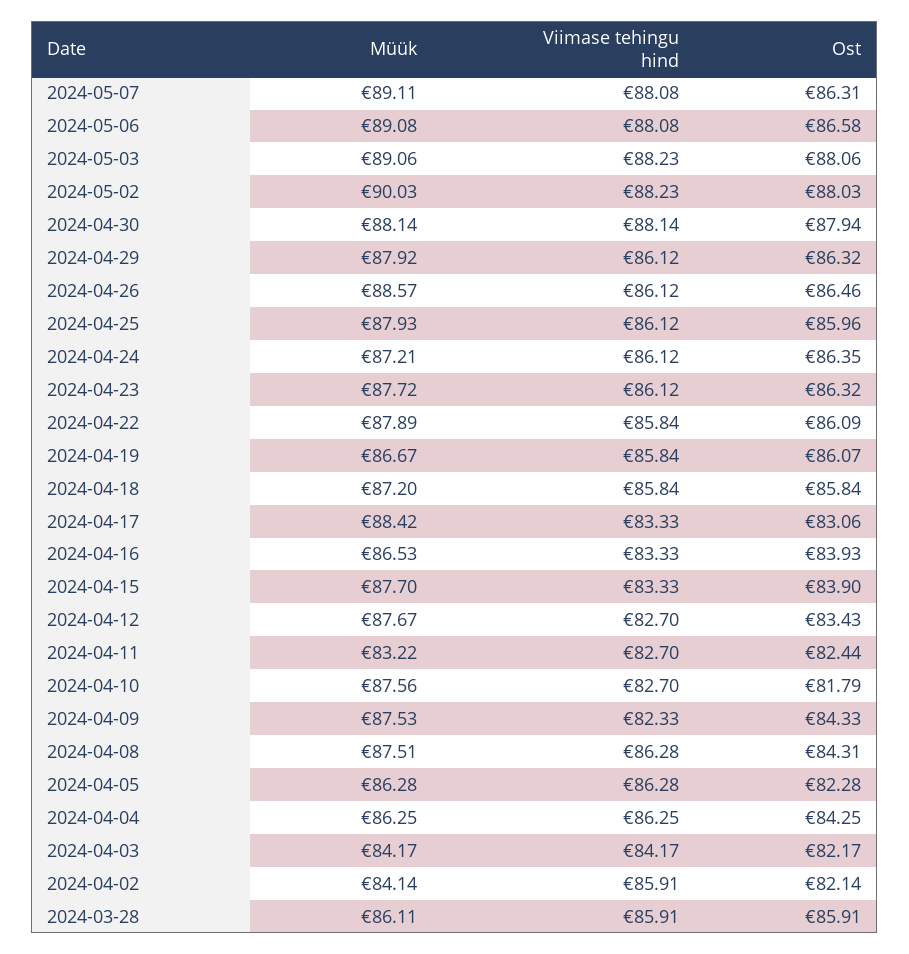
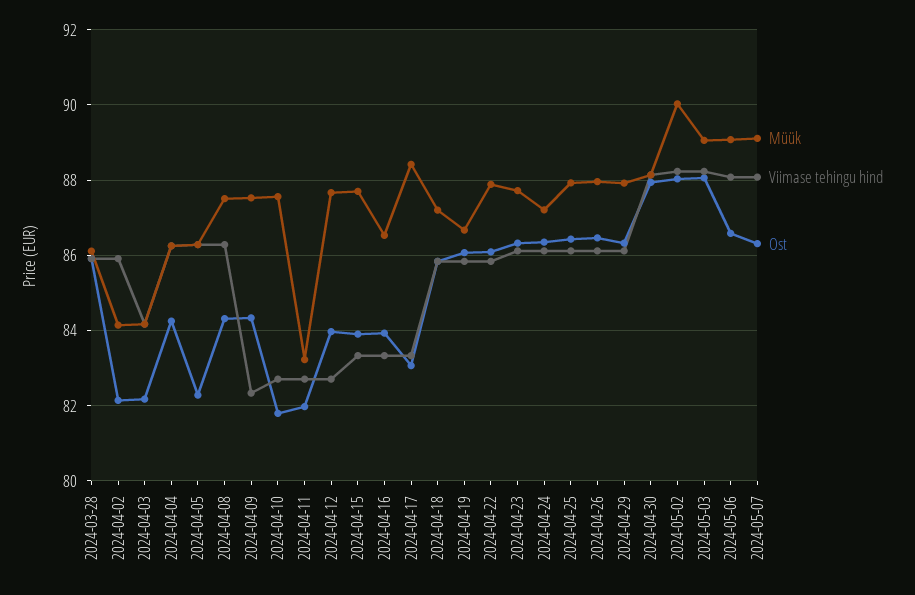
Müük, 2024-04-26: 88.57 -> 88
Ost, 2024-04-25: 85.96 -> 86.4
Ost, 2024-04-12: 83.43 -> 84
Ost, 2024-04-11: 82.44 -> 82

